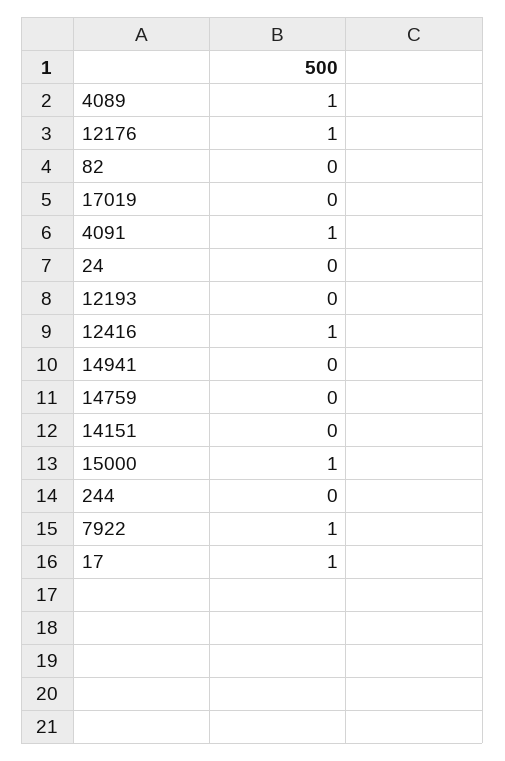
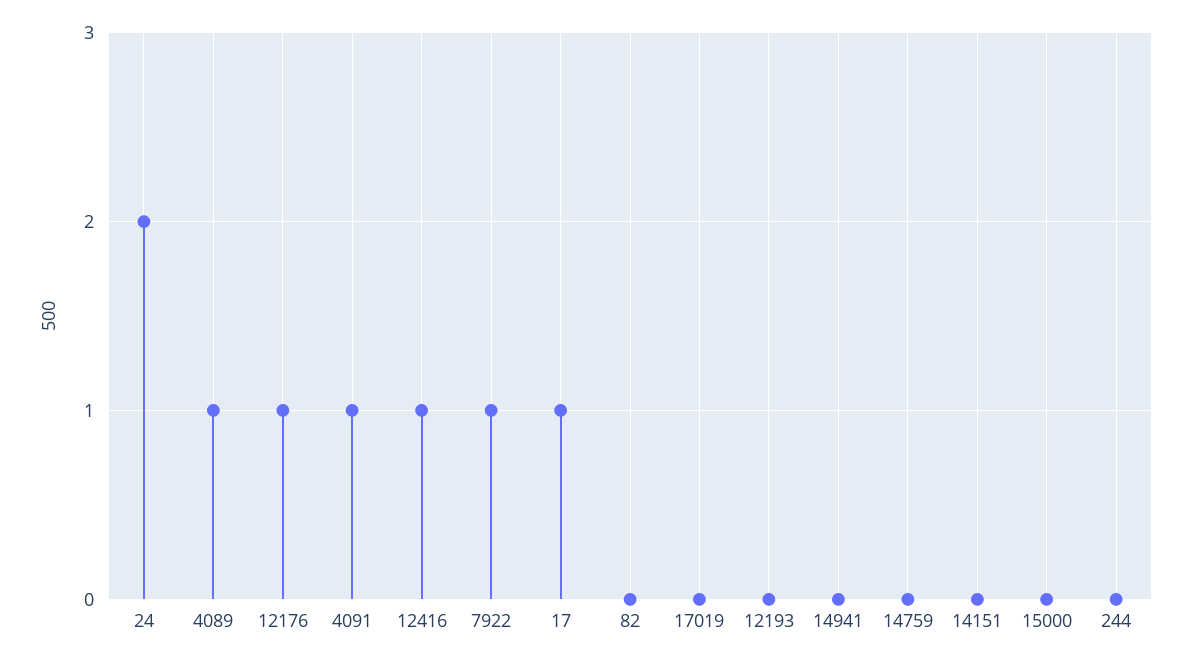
24: 0 -> 2
15000: 1 -> 0

